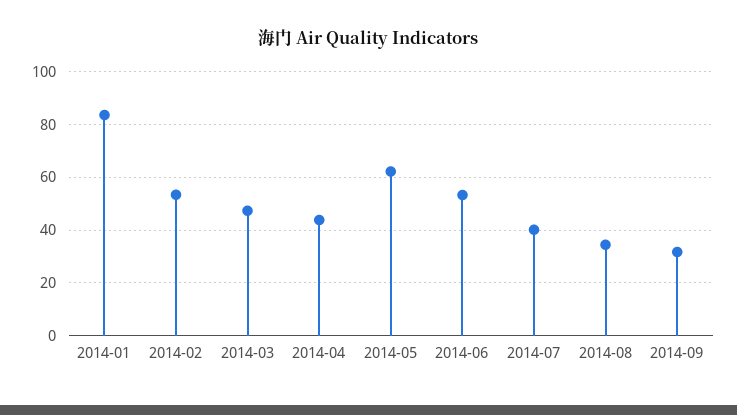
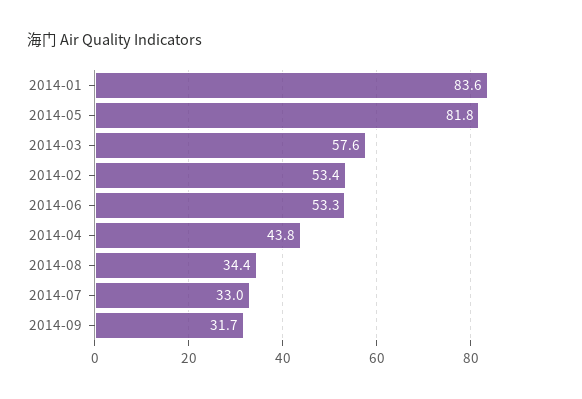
2014-03: 47.5 -> 57.6
2014-05: 62.5 -> 81.8
2014-07: 40 -> 33

